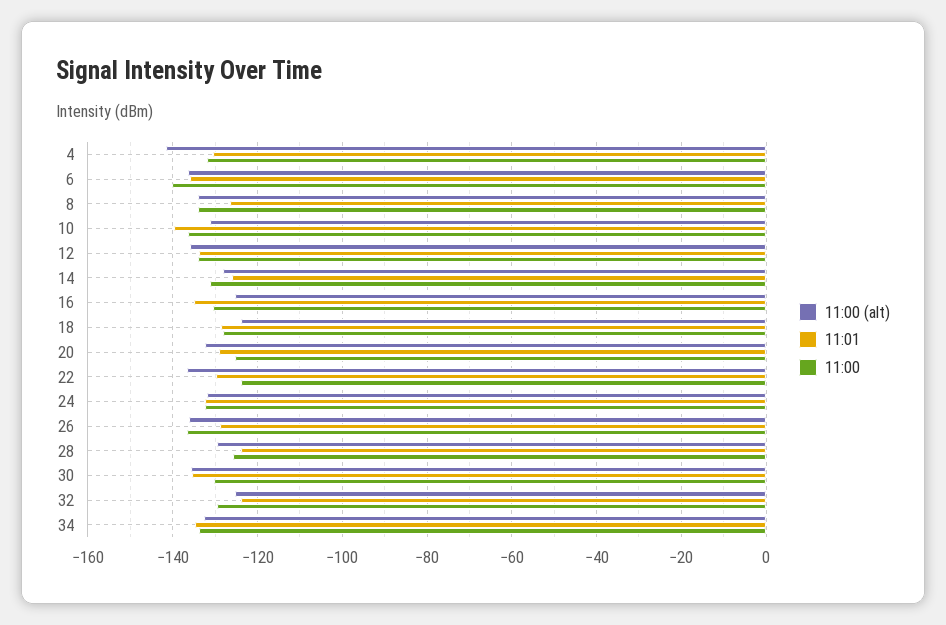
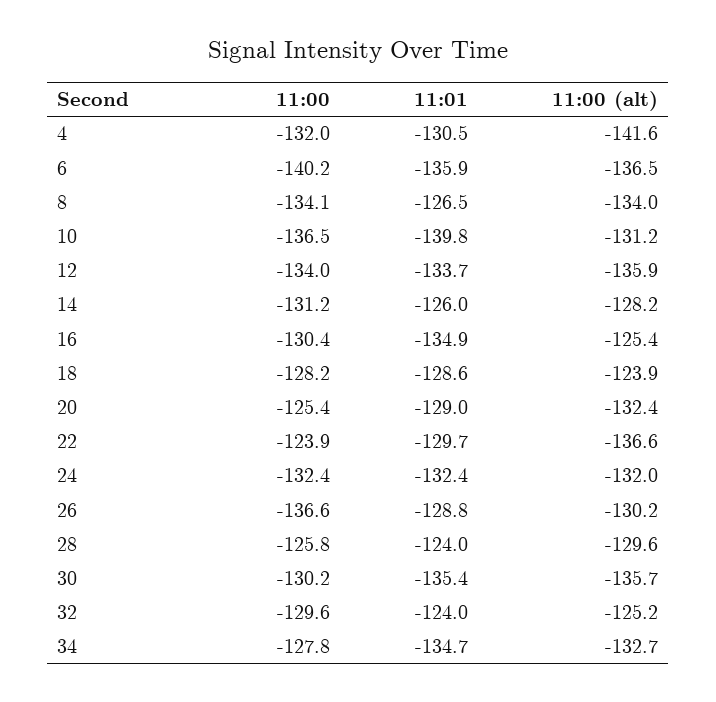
11:00 (alt), 26: -136 -> -130.2
11:00, 34: -134 -> -127.8

